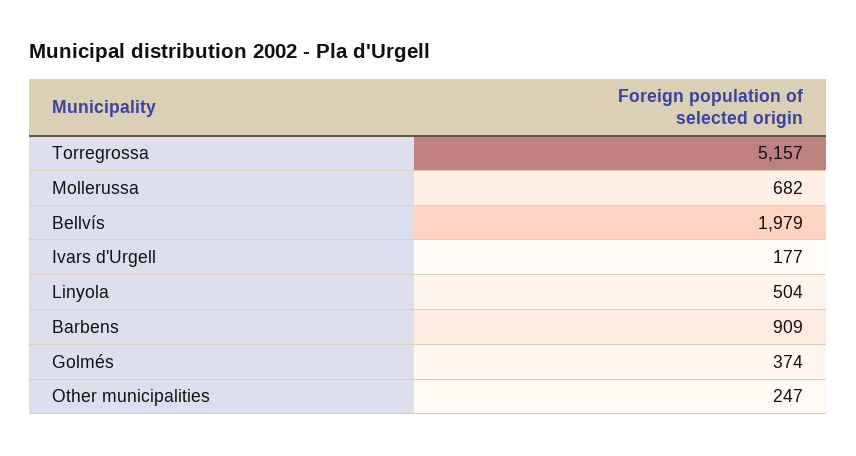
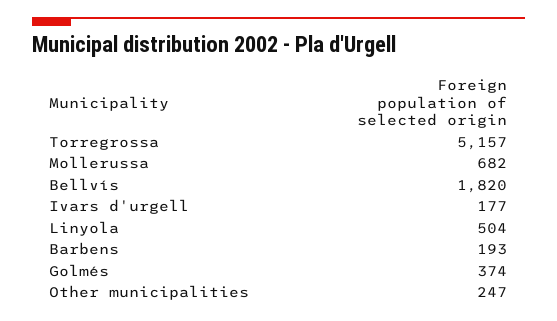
Bellvís: 1979 -> 1820
Barbens: 909 -> 193

